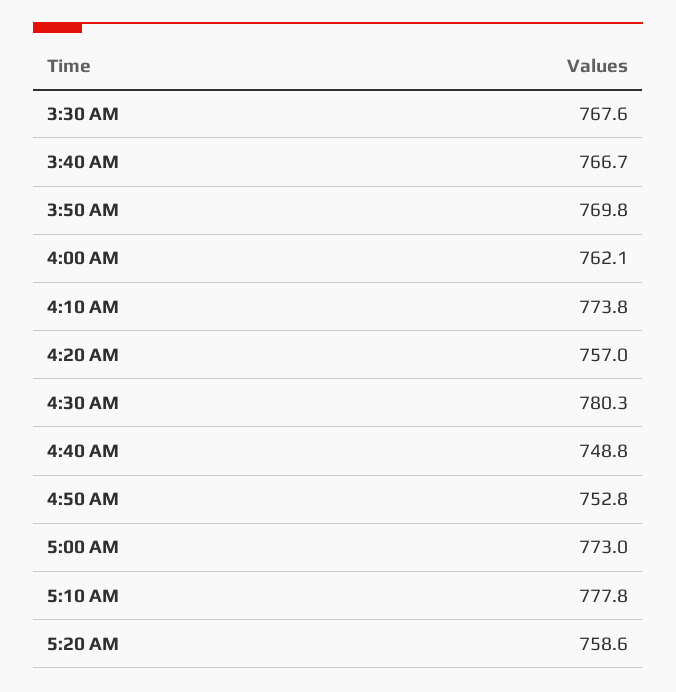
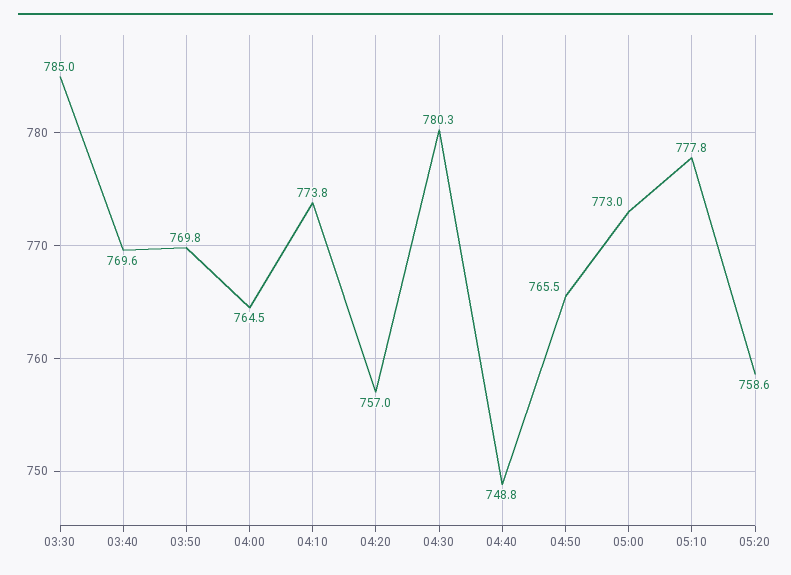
3:30 AM: 767.6 -> 785
3:40 AM: 766.7 -> 769.6
4:00 AM: 762.1 -> 764.5
4:50 AM: 752.8 -> 765.5

